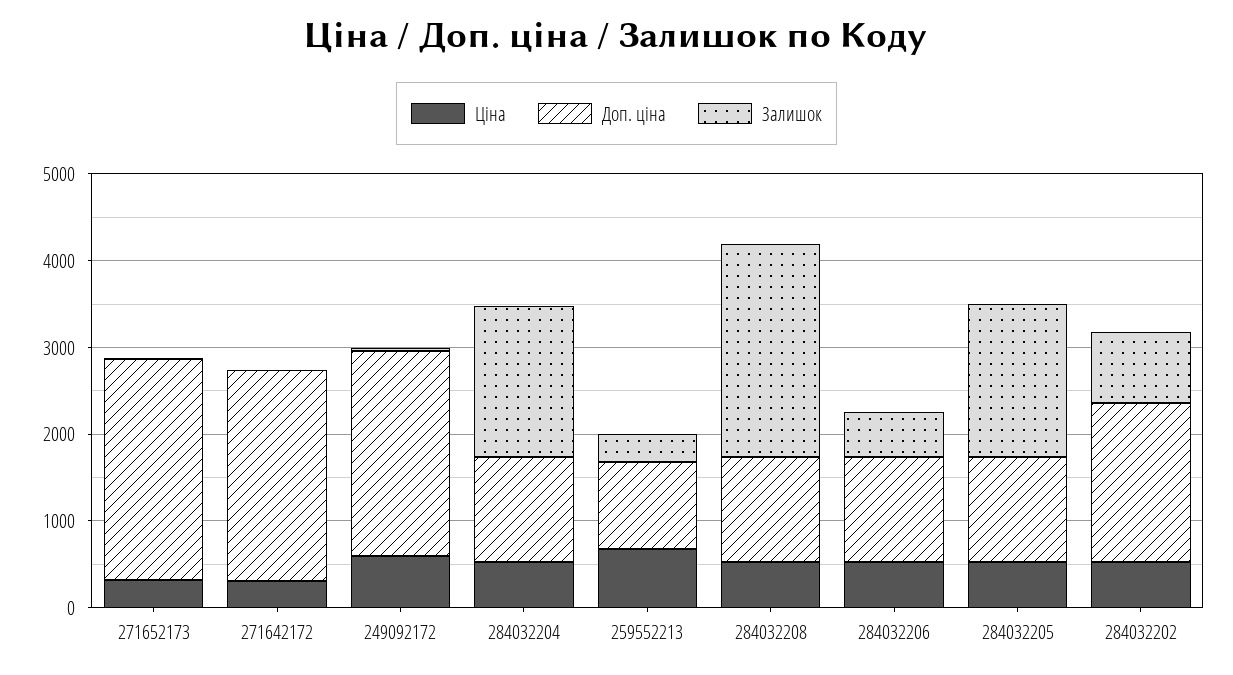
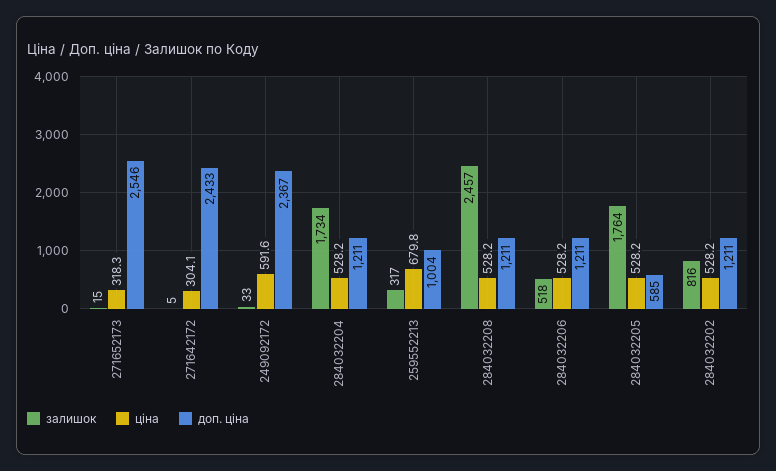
Доп. ціна, 284032205: 1200 -> 585
Доп. ціна, 284032202: 1800 -> 1211

